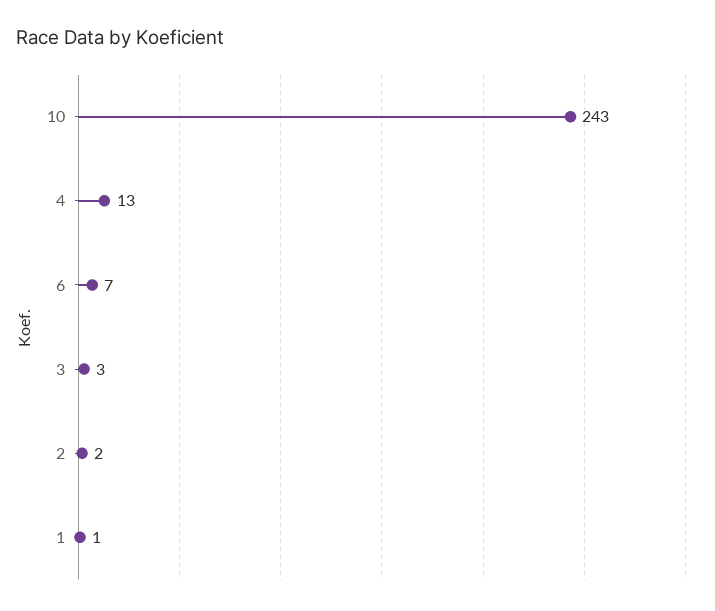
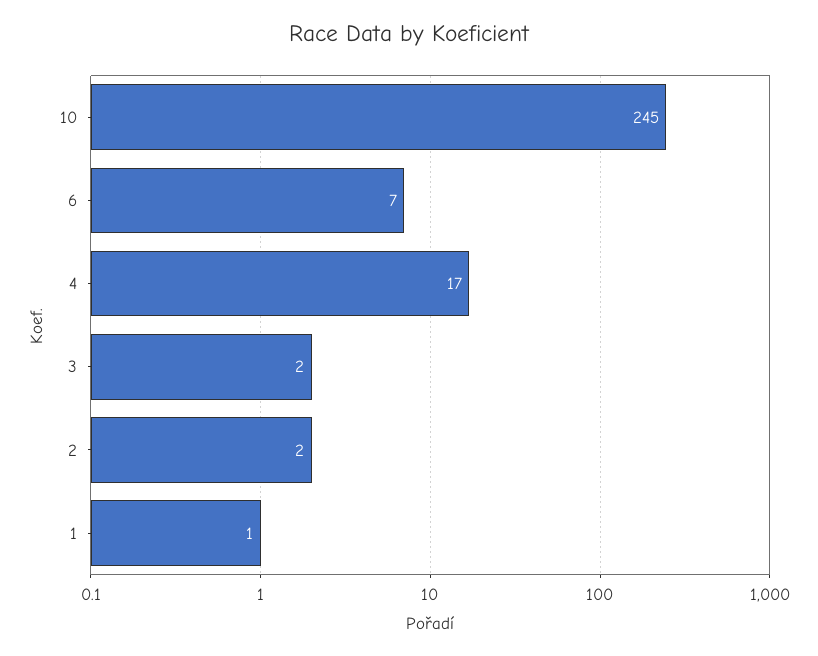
10: 243 -> 245
4: 13 -> 17
3: 3 -> 2

